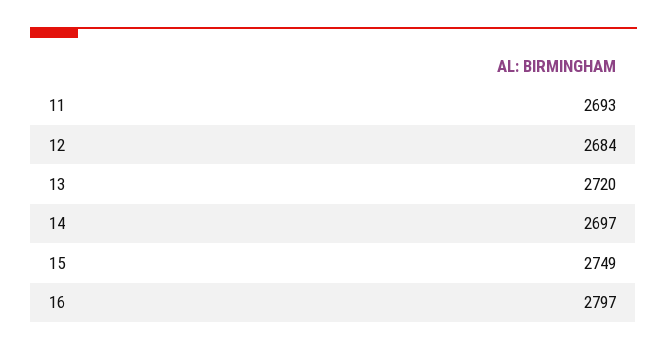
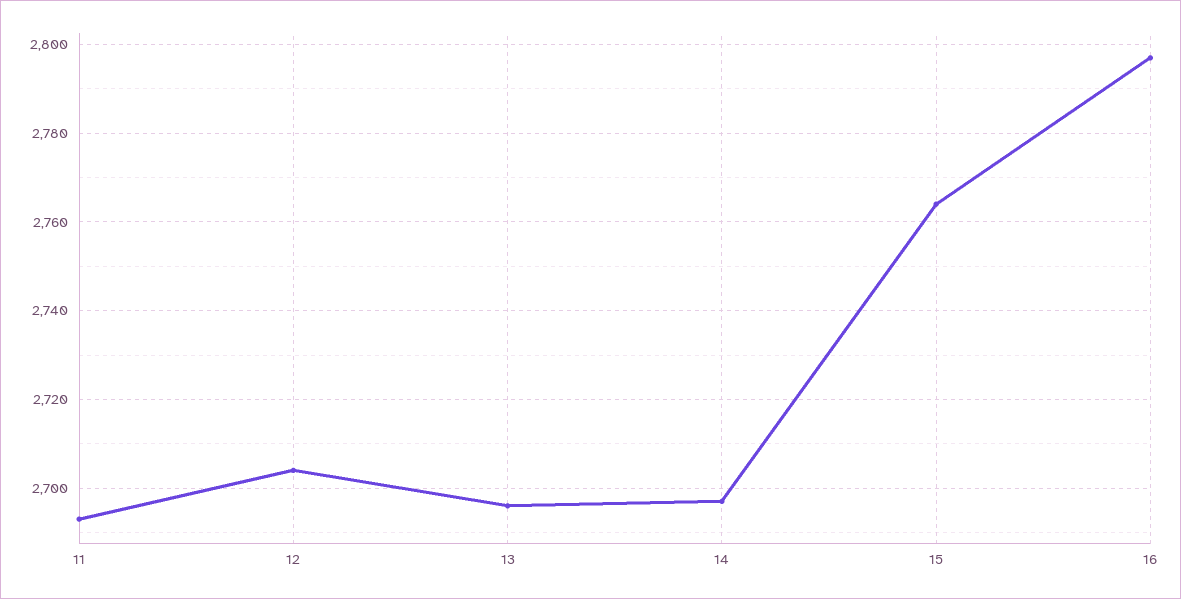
12: 2684 -> 2705
13: 2720 -> 2695
15: 2749 -> 2765

